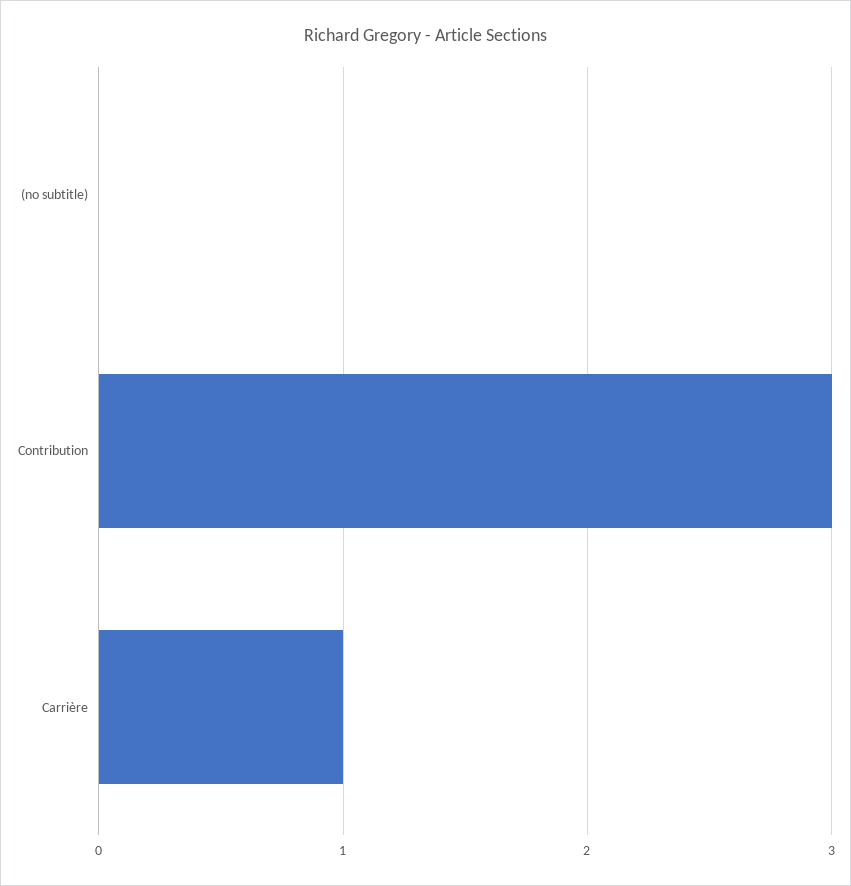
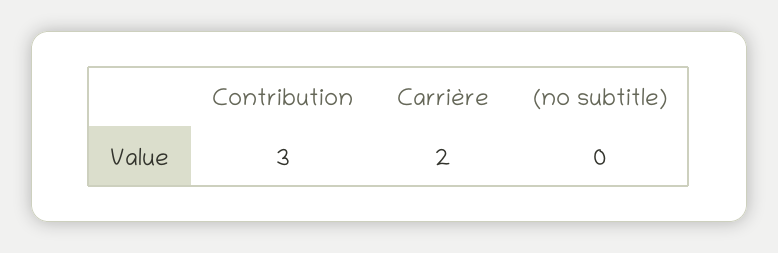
Carrière: 1 -> 2

